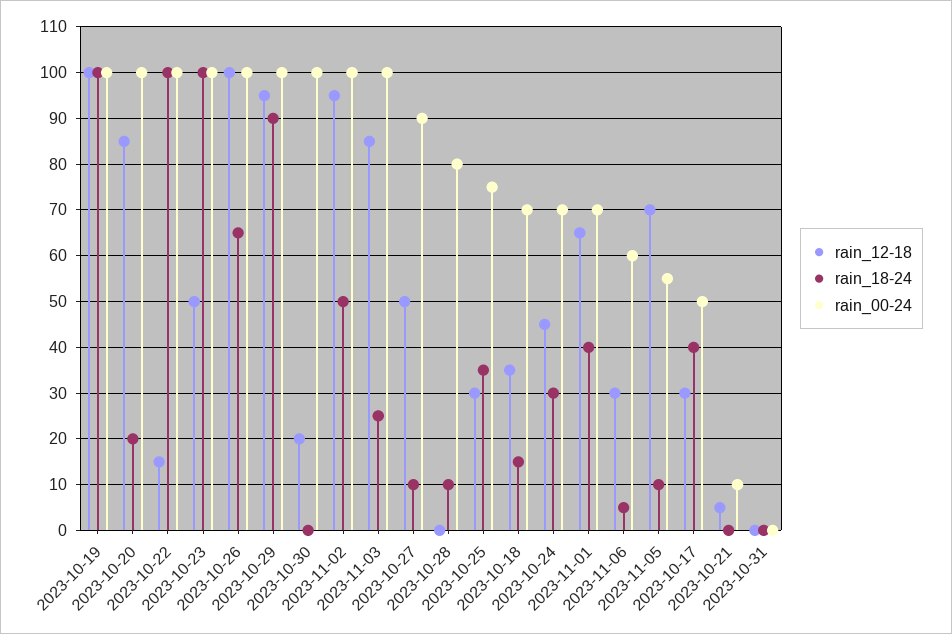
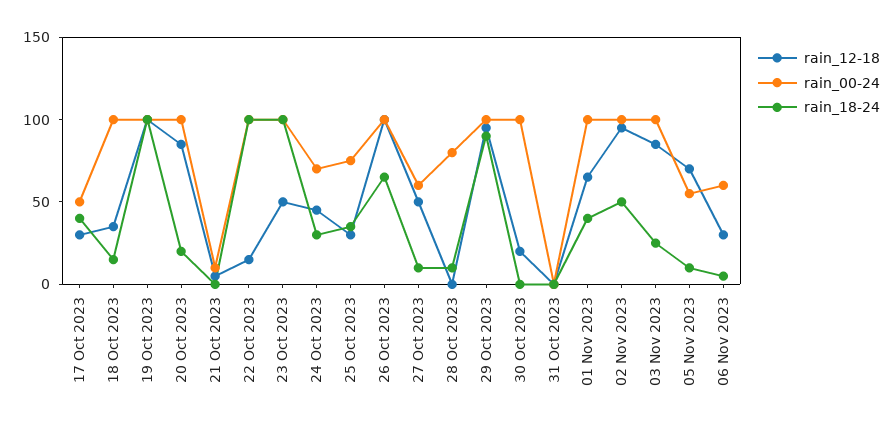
rain_00-24, 2023-10-27: 90 -> 60
rain_00-24, 2023-10-18: 70 -> 100
rain_00-24, 2023-11-01: 70 -> 100

